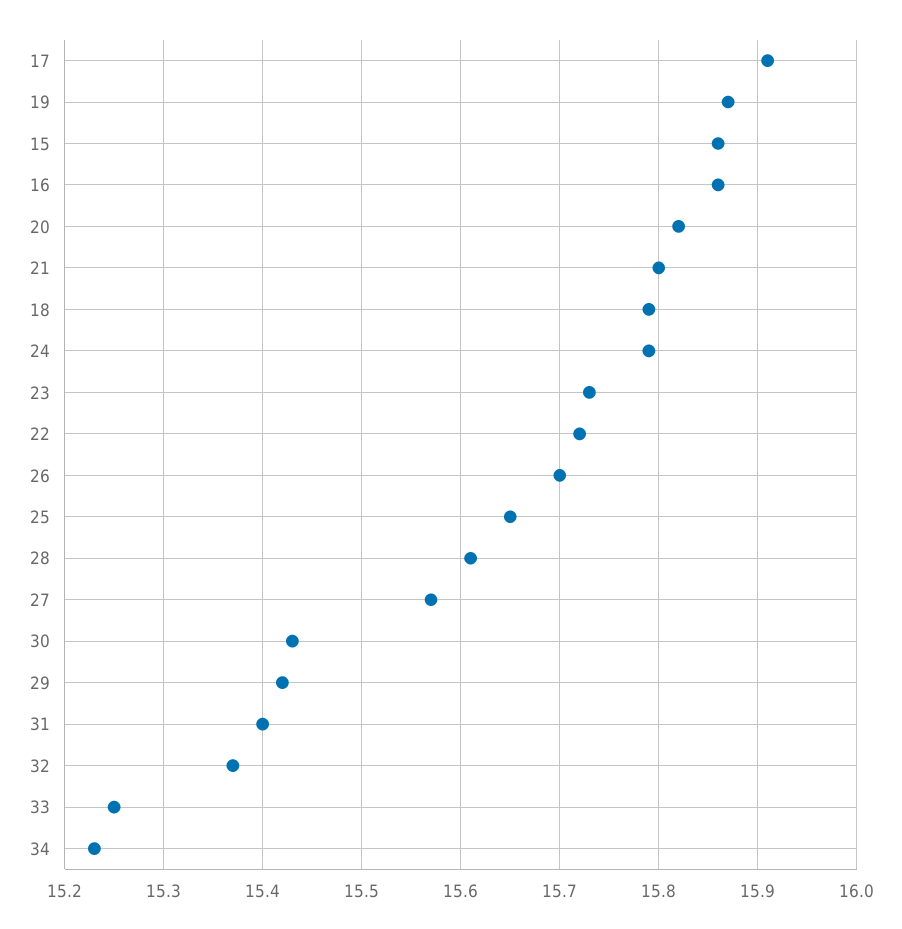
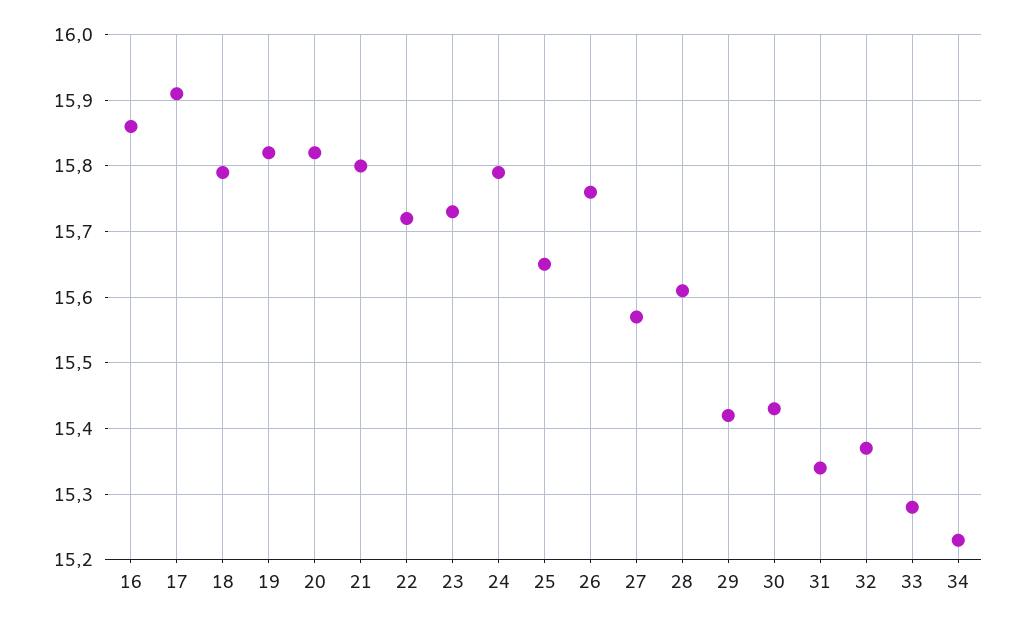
19: 15.87 -> 15.82
15: 15.86 -> none
26: 15.7 -> 15.76
31: 15.4 -> 15.34
33: 15.25 -> 15.28

